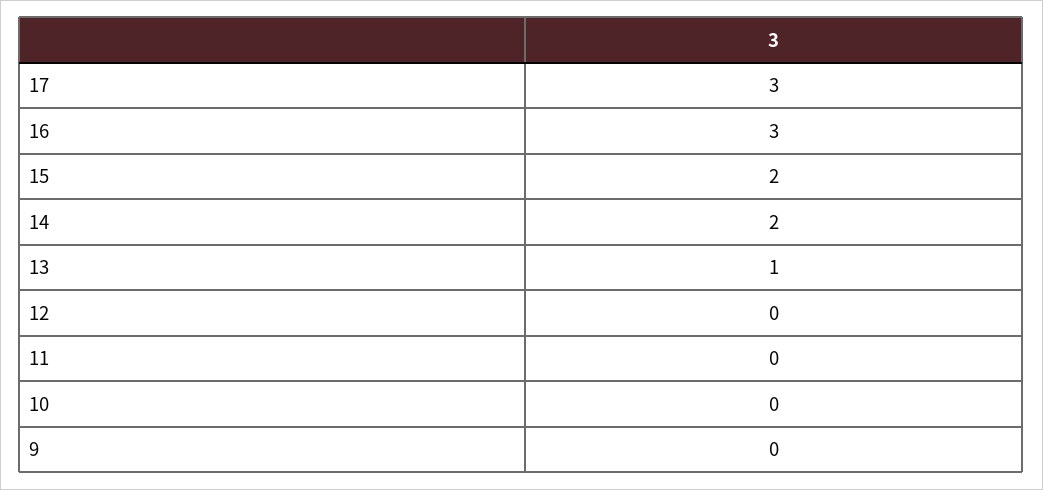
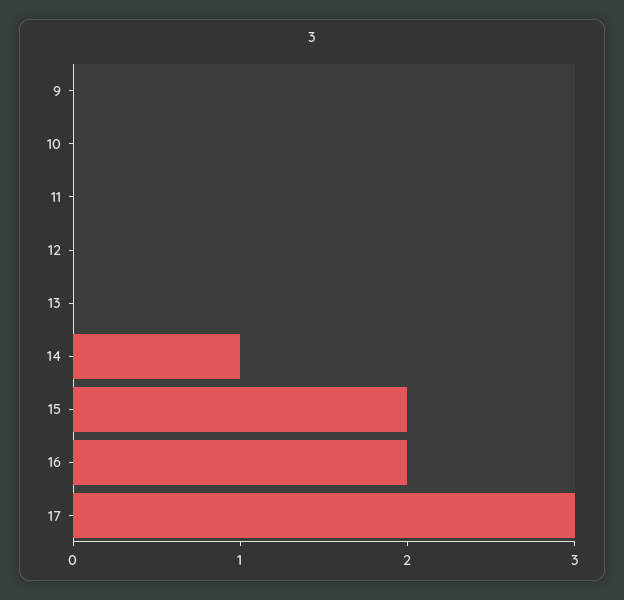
16: 3 -> 2
14: 2 -> 1
13: 1 -> 0

